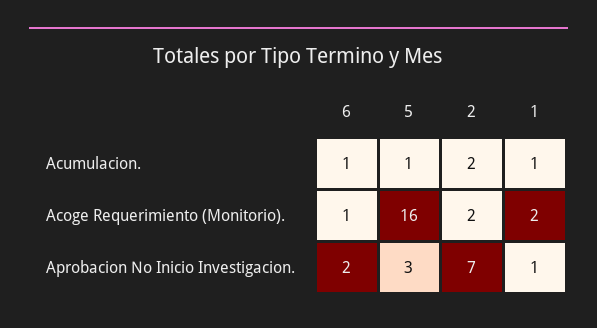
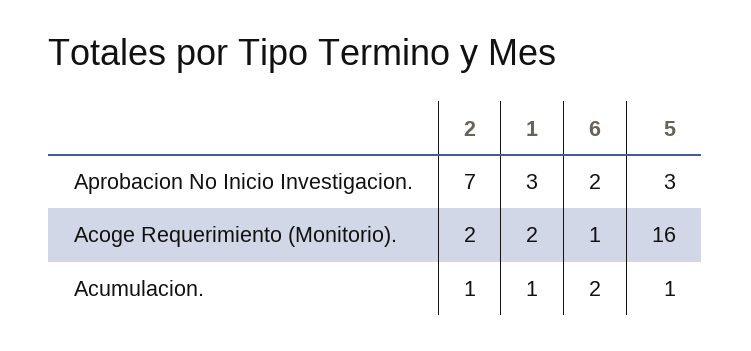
6, Acumulacion.: 1 -> 2
2, Acumulacion.: 2 -> 1
1, Aprobacion No Inicio Investigacion.: 1 -> 3

